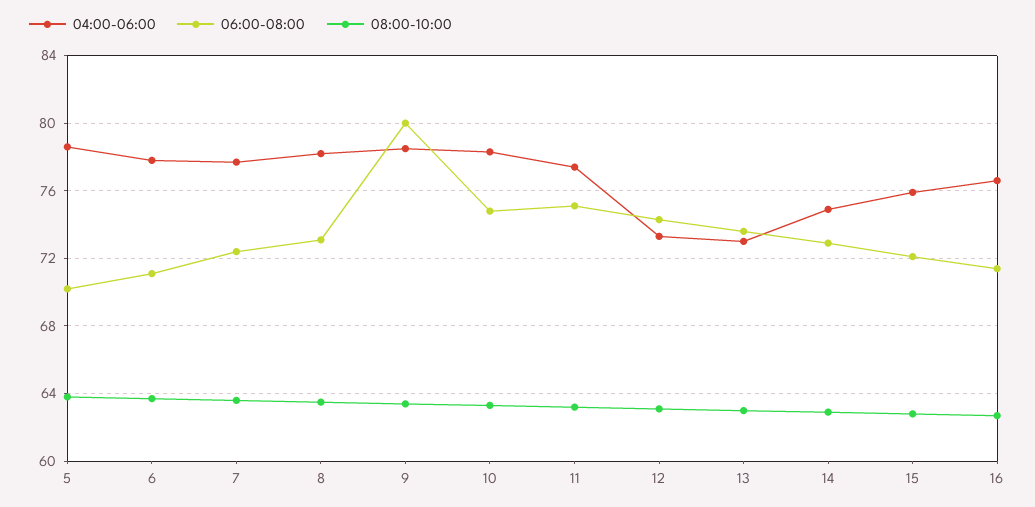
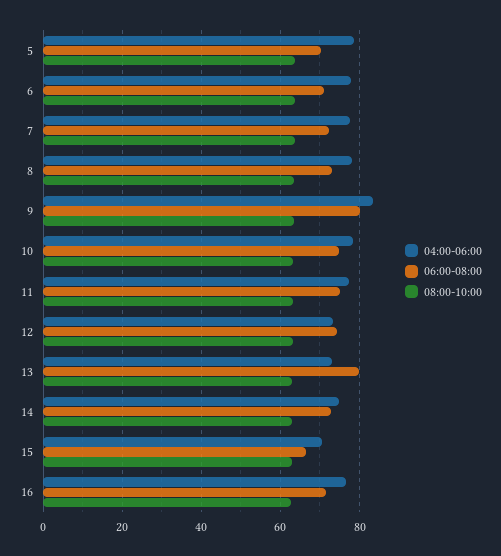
04:00-06:00, 9: 78.5 -> 84
06:00-08:00, 13: 73.5 -> 80
04:00-06:00, 15: 76 -> 70
06:00-08:00, 15: 72 -> 66

